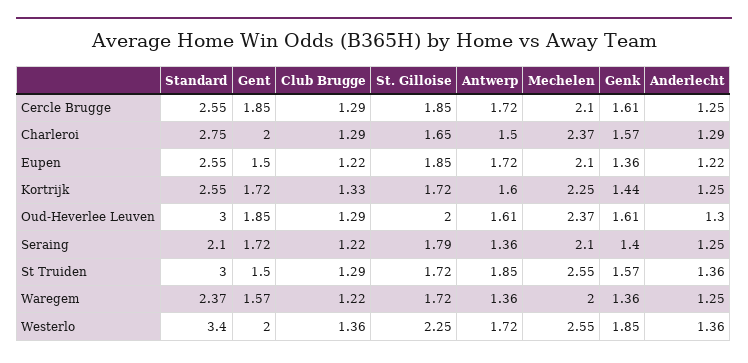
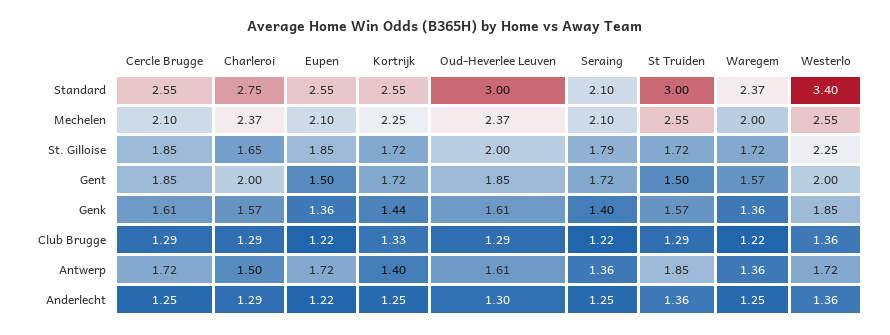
Antwerp, Kortrijk: 1.6 -> 1.4

